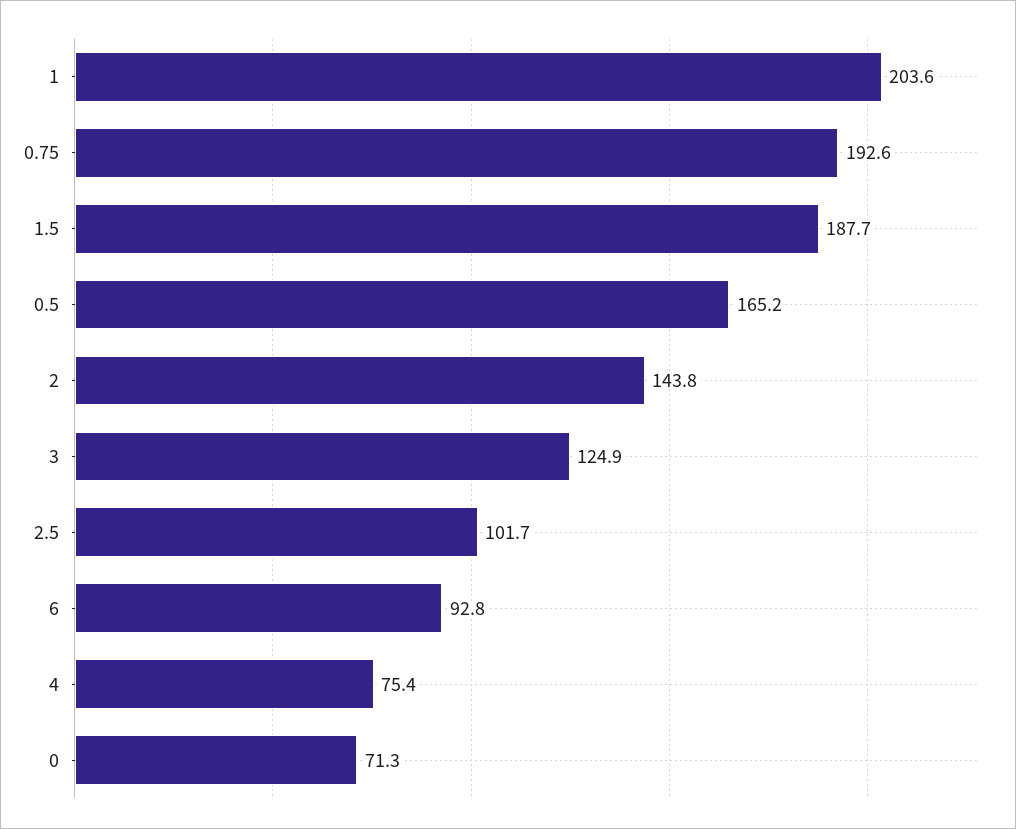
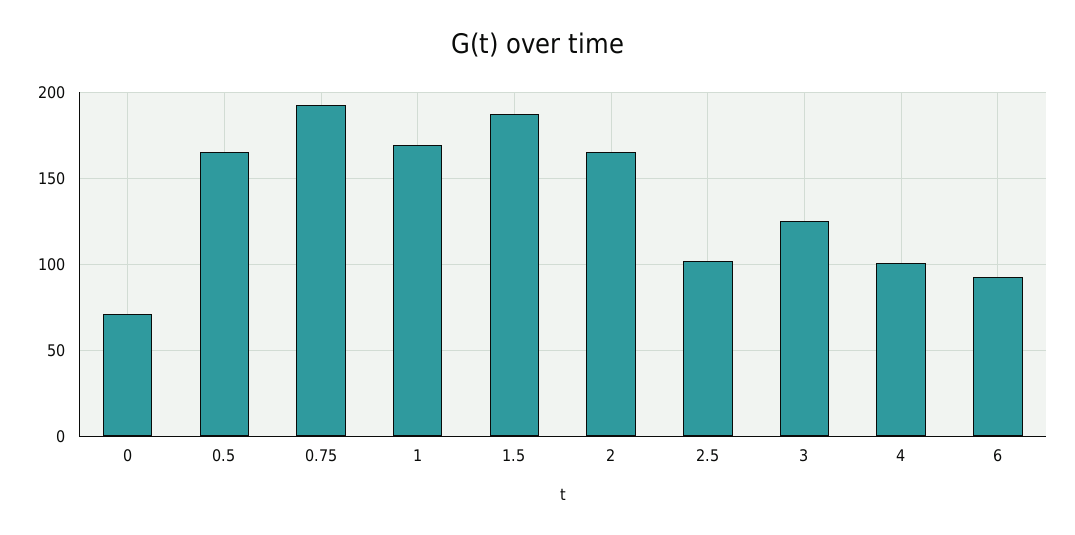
1: 203.6 -> 170
2: 143.8 -> 165
4: 75.4 -> 100

